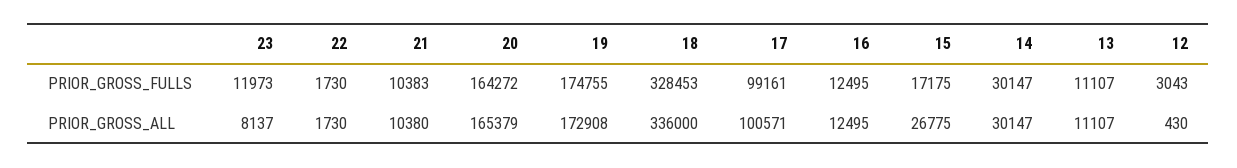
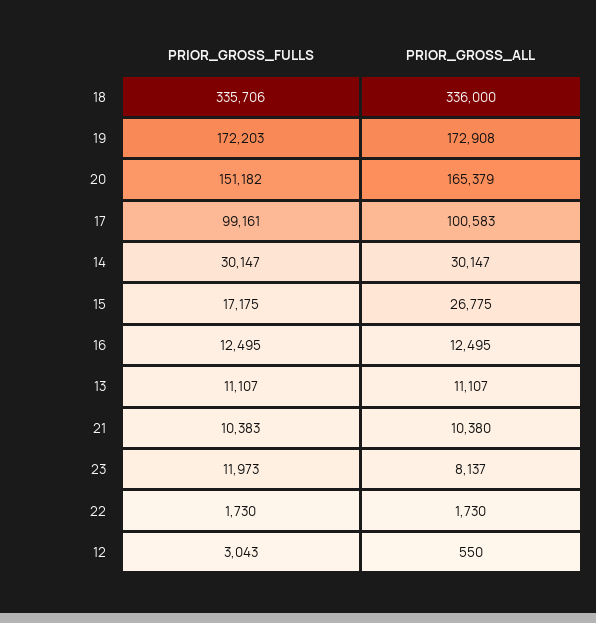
20, PRIOR_GROSS_FULLS: 164272 -> 151182
19, PRIOR_GROSS_FULLS: 174755 -> 172203
18, PRIOR_GROSS_FULLS: 328453 -> 335706
17, PRIOR_GROSS_ALL: 100571 -> 100583
12, PRIOR_GROSS_ALL: 430 -> 550

